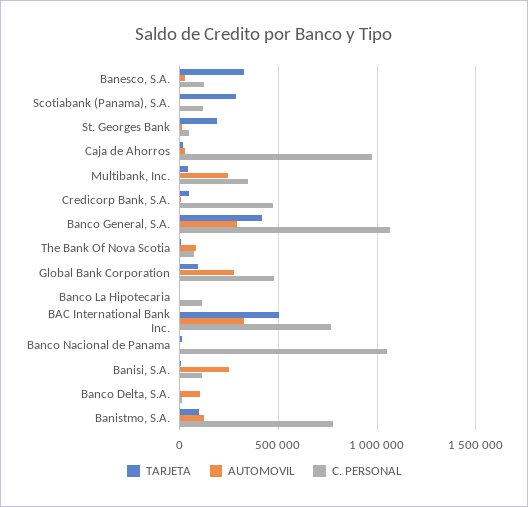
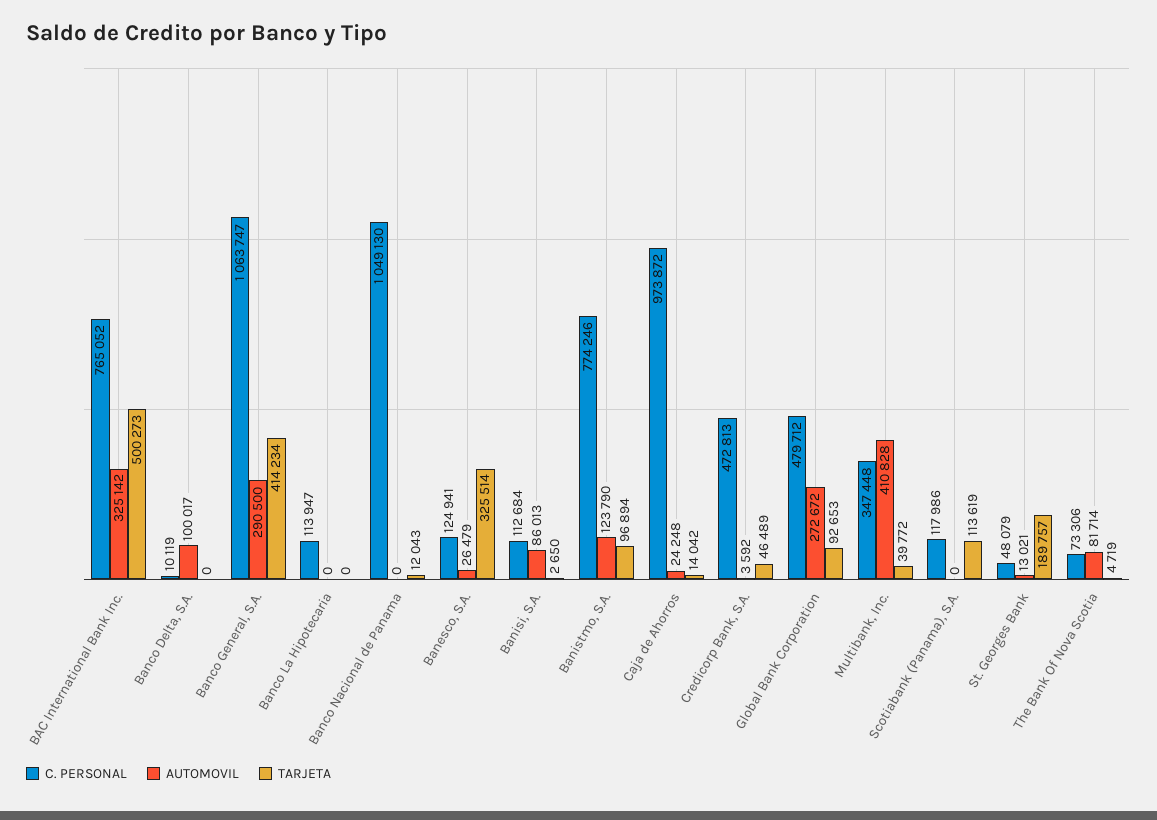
TARJETA, Scotiabank (Panama), S.A.: 300000 -> 113619
AUTOMOVIL, Multibank, Inc.: 250000 -> 410828
AUTOMOVIL, Banisi, S.A.: 250000 -> 86013

